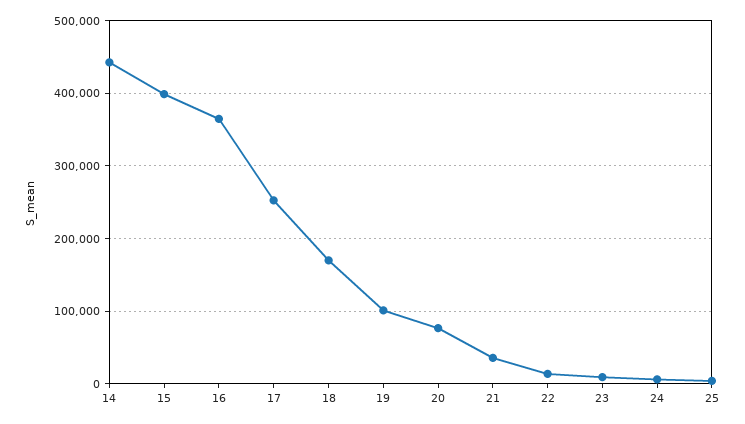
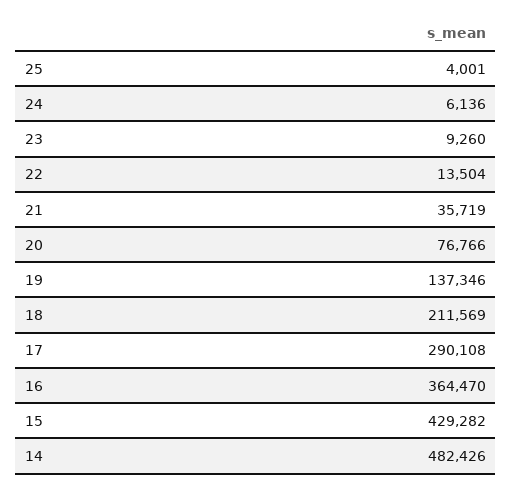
14: 440000 -> 482426
15: 400000 -> 429282
17: 250000 -> 290108
18: 170000 -> 211569
19: 100000 -> 137346

